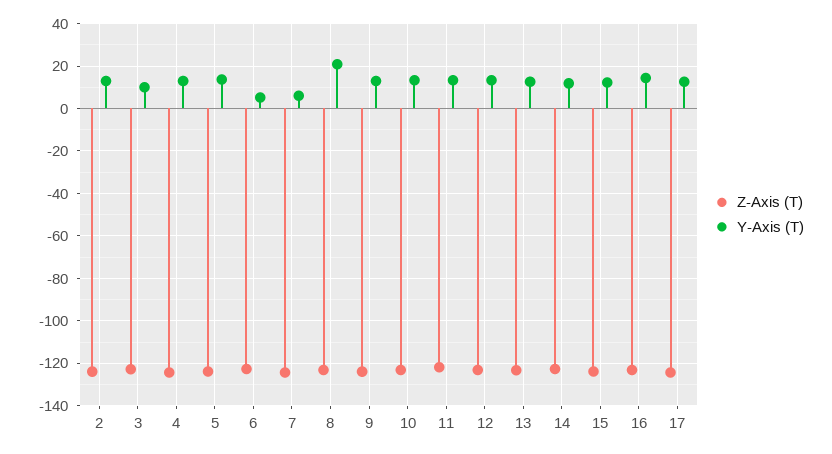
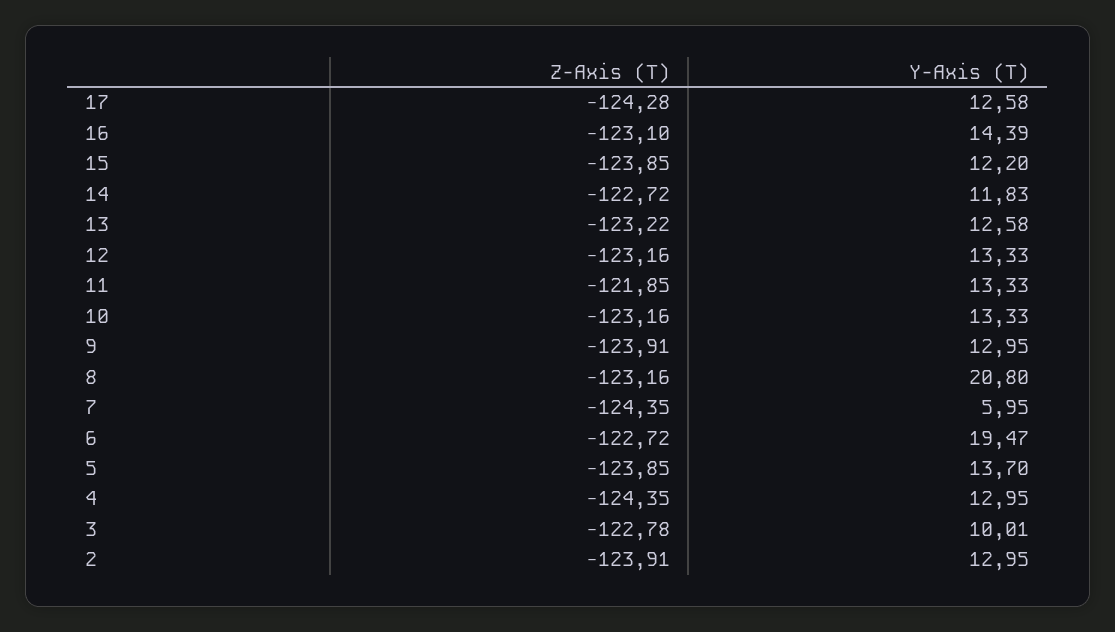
Y-Axis (T), 6: 5 -> 19.47

